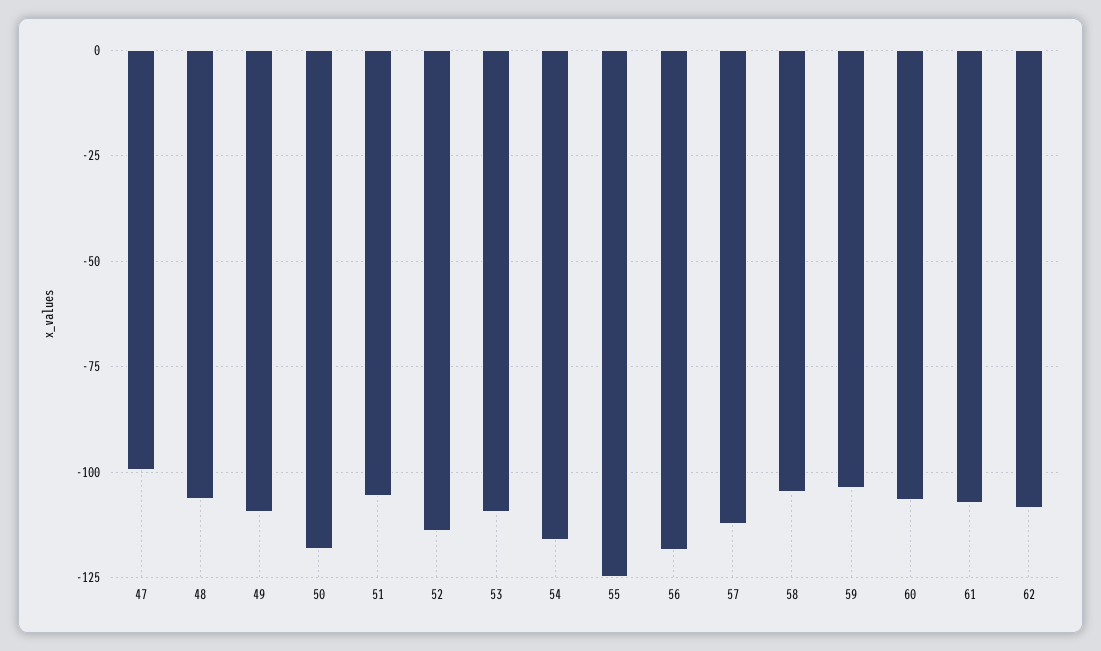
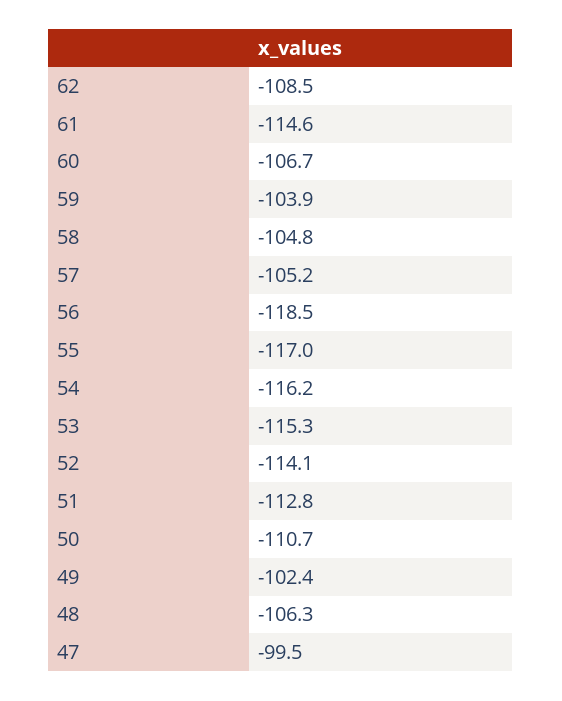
49: -110 -> -102.4
50: -117.5 -> -110.7
51: -105 -> -112.8
53: -110 -> -115.3
55: -125 -> -117
57: -112.5 -> -105.2
61: -107.5 -> -114.6

